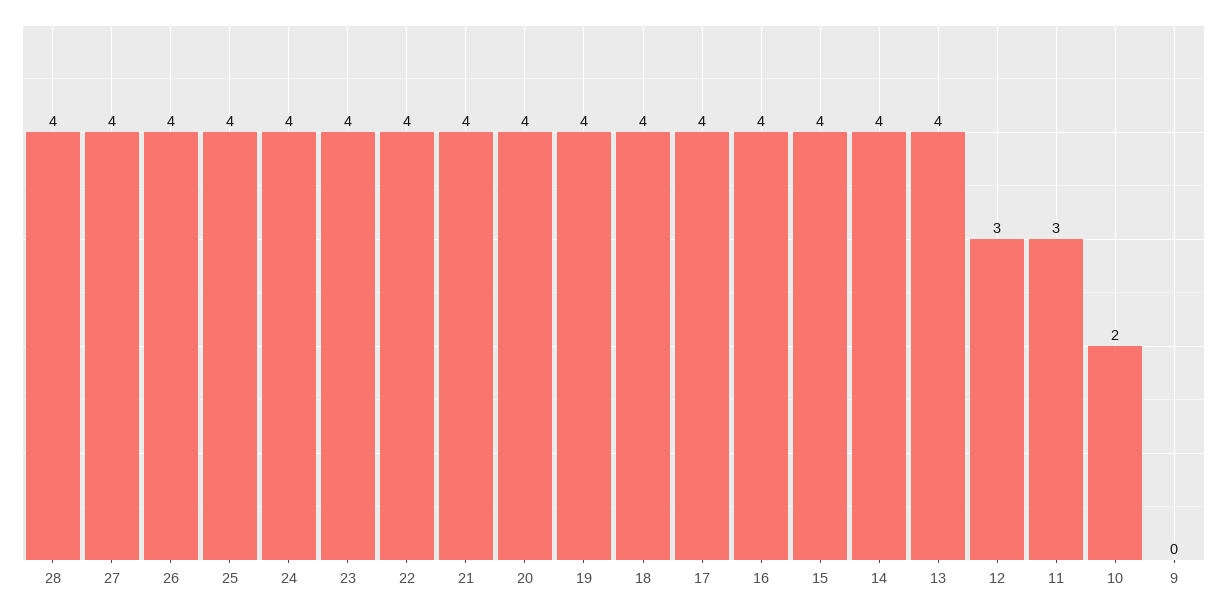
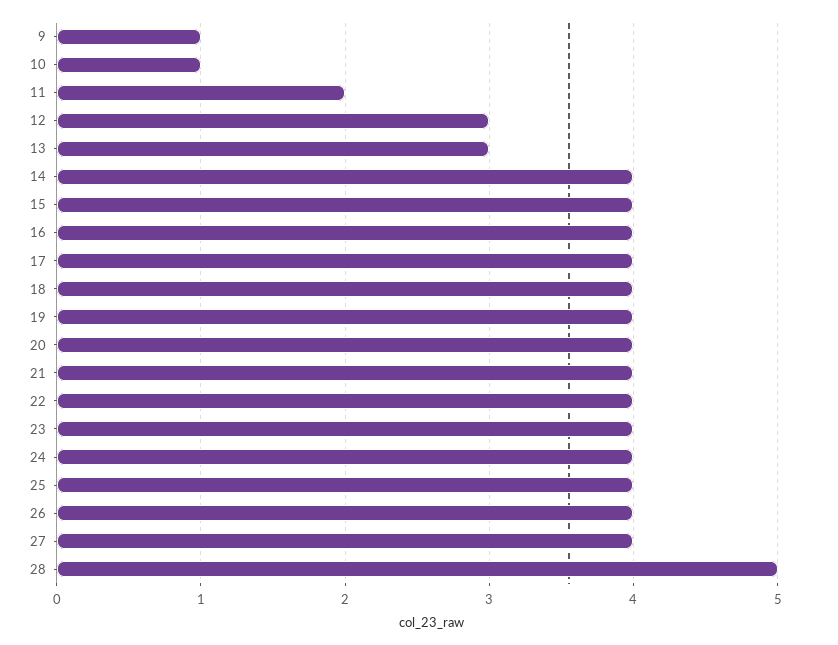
28: 4 -> 5
13: 4 -> 3
11: 3 -> 2
10: 2 -> 1
9: 0 -> 1

